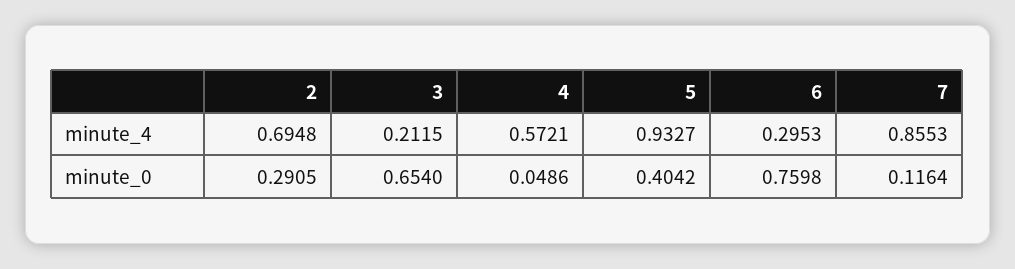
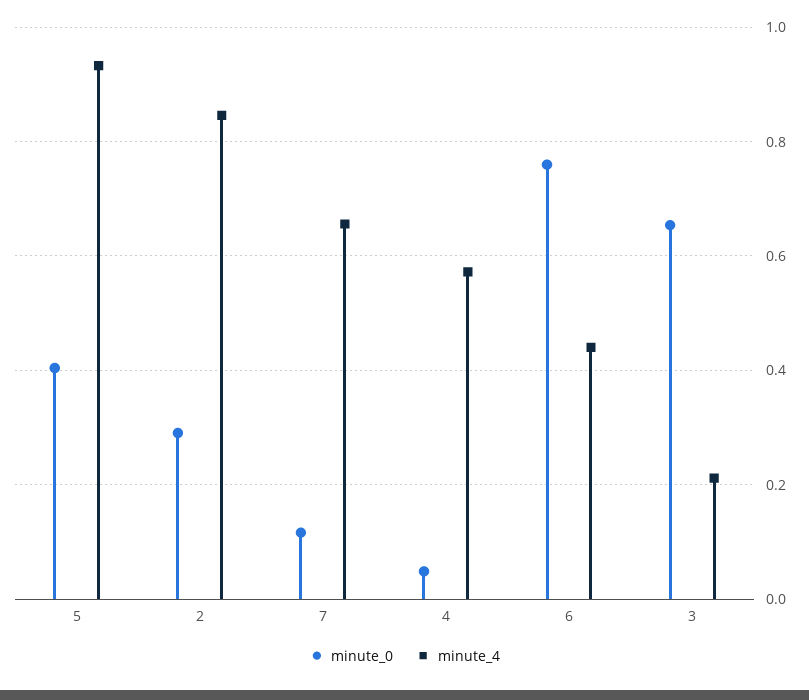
minute_4, 2: 0.6948 -> 0.84
minute_4, 6: 0.2953 -> 0.44
minute_4, 7: 0.8553 -> 0.66

